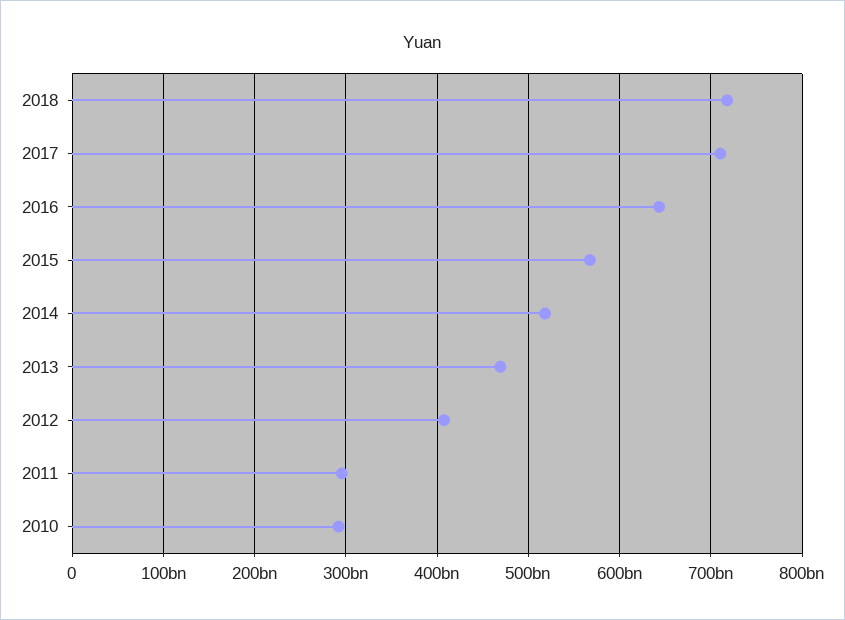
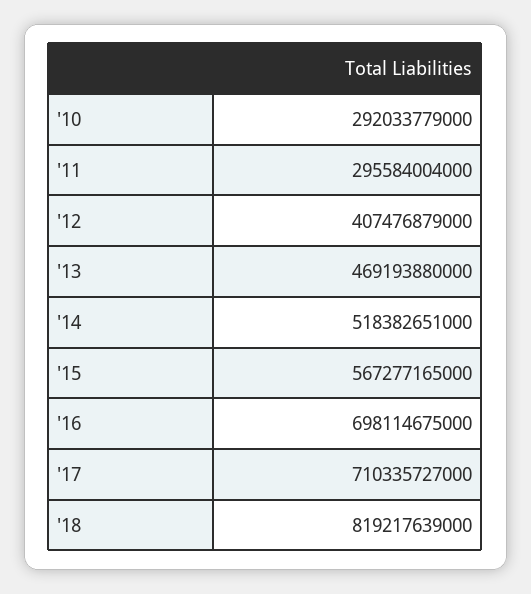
2018: 720000000000 -> 819217639000
2016: 640000000000 -> 698114675000

